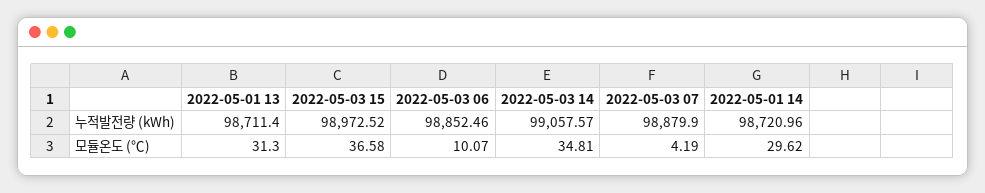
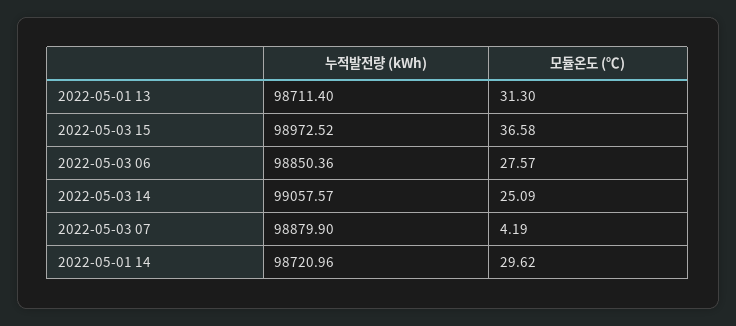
2022-05-03 06, 누적발전량 (kWh): 98852.46 -> 98850.36
2022-05-03 06, 모듈온도 (℃): 10.07 -> 27.57
2022-05-03 14, 모듈온도 (℃): 34.81 -> 25.09

